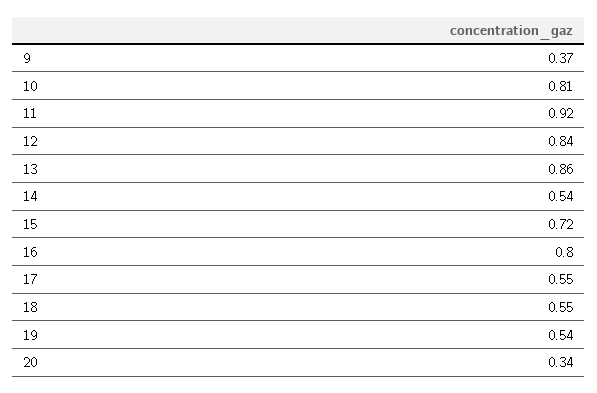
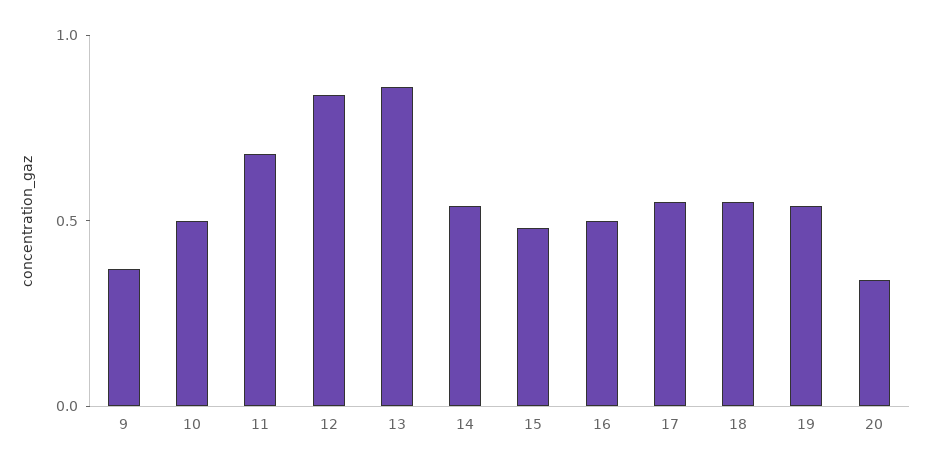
10: 0.81 -> 0.5
11: 0.92 -> 0.7
15: 0.72 -> 0.5
16: 0.8 -> 0.5

